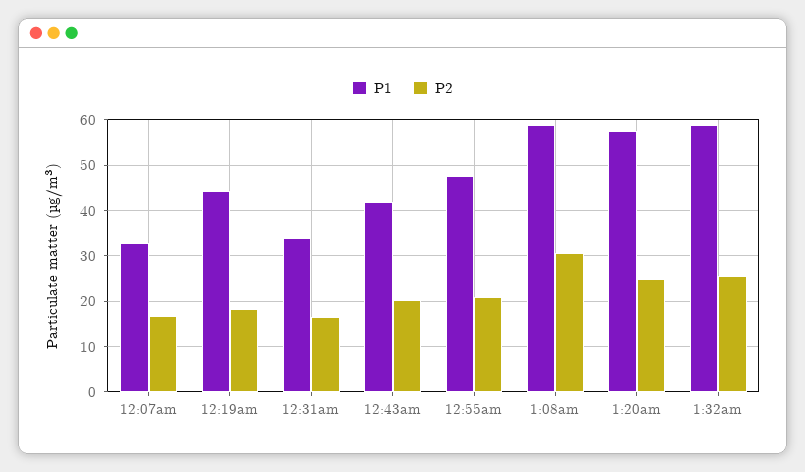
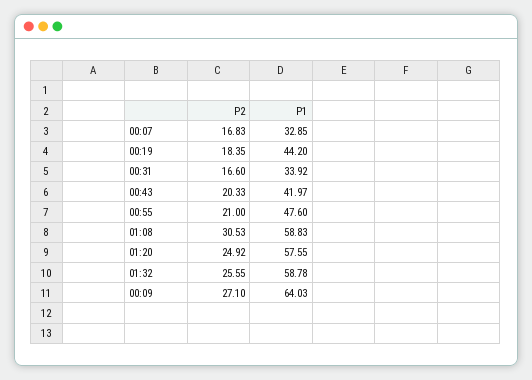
P2, 00:09: none -> 27.1
P1, 00:09: none -> 64.03

